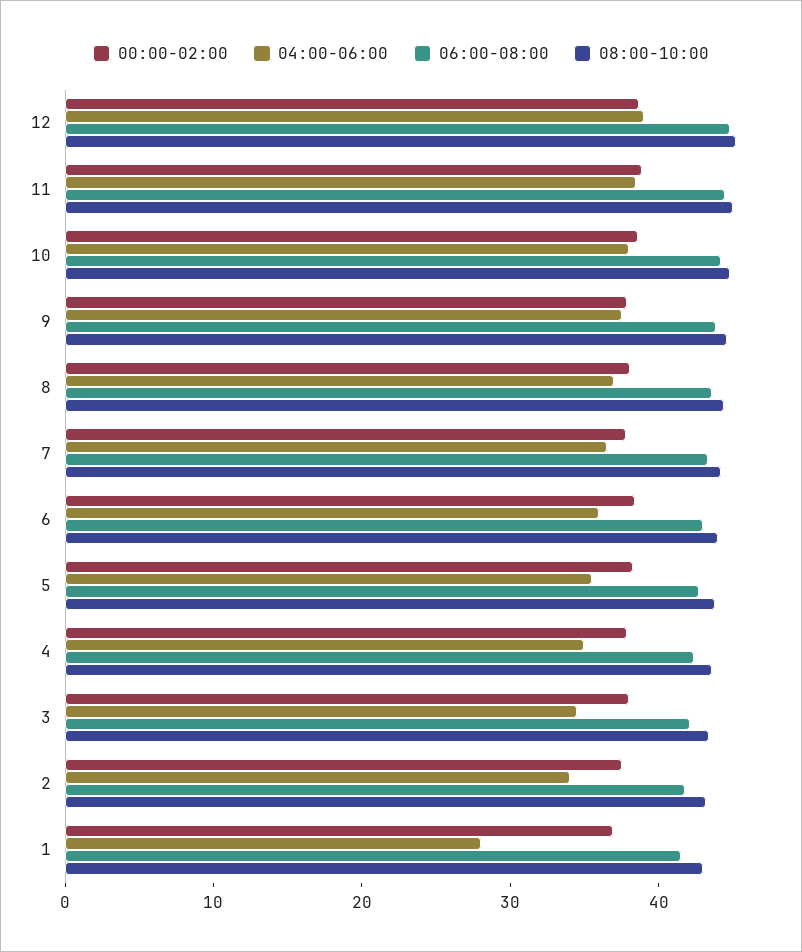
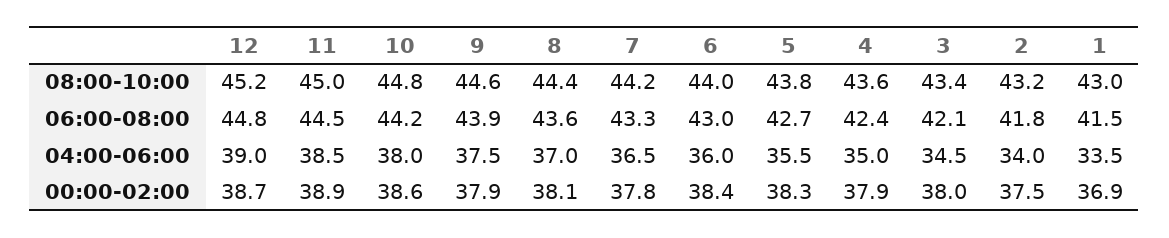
04:00-06:00, 1: 28 -> 33.5

